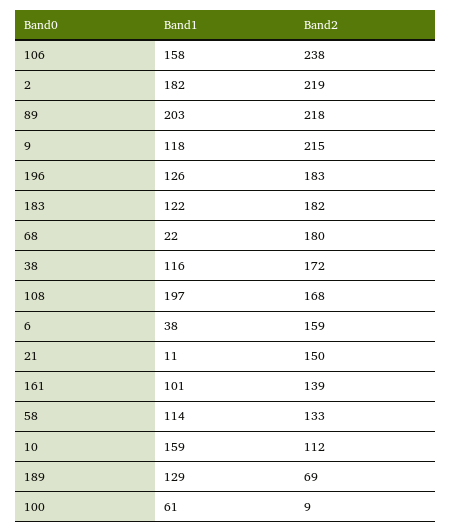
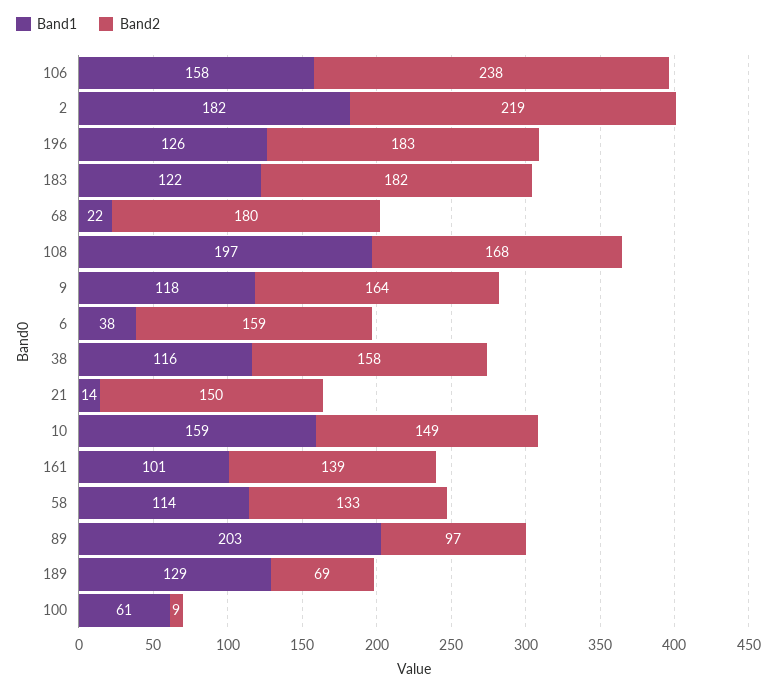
Band2, 89: 218 -> 97
Band2, 9: 215 -> 164
Band2, 38: 172 -> 158
Band1, 21: 11 -> 14
Band2, 10: 112 -> 149

